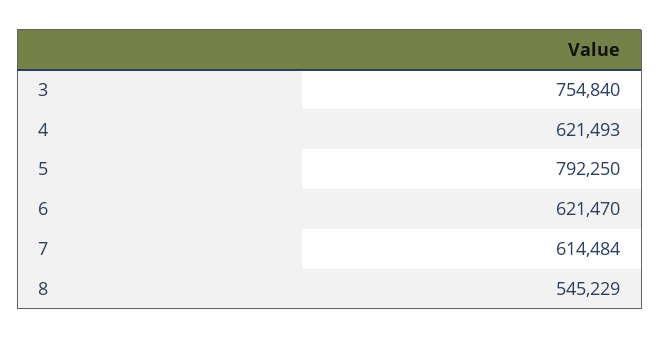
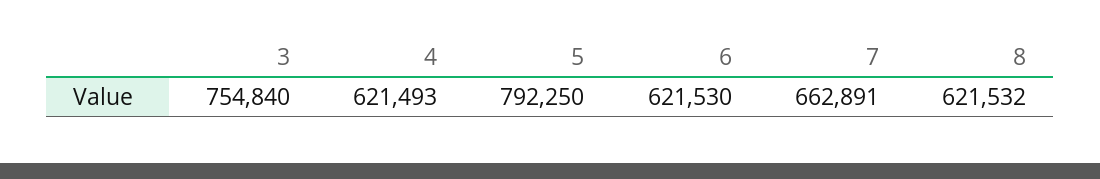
6: 621470 -> 621530
7: 614484 -> 662891
8: 545229 -> 621532

